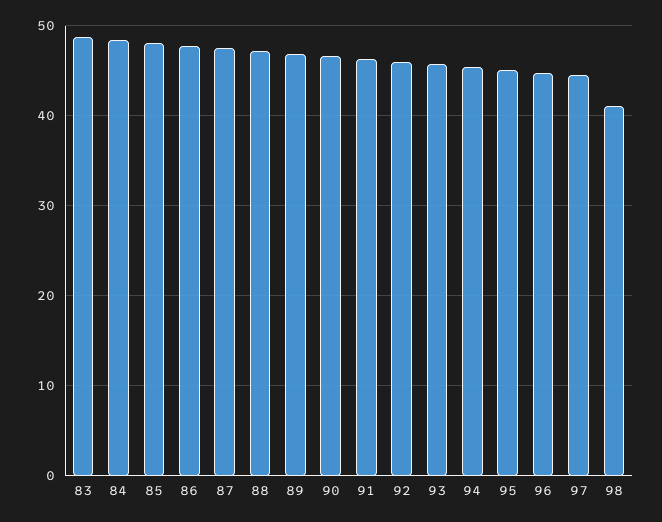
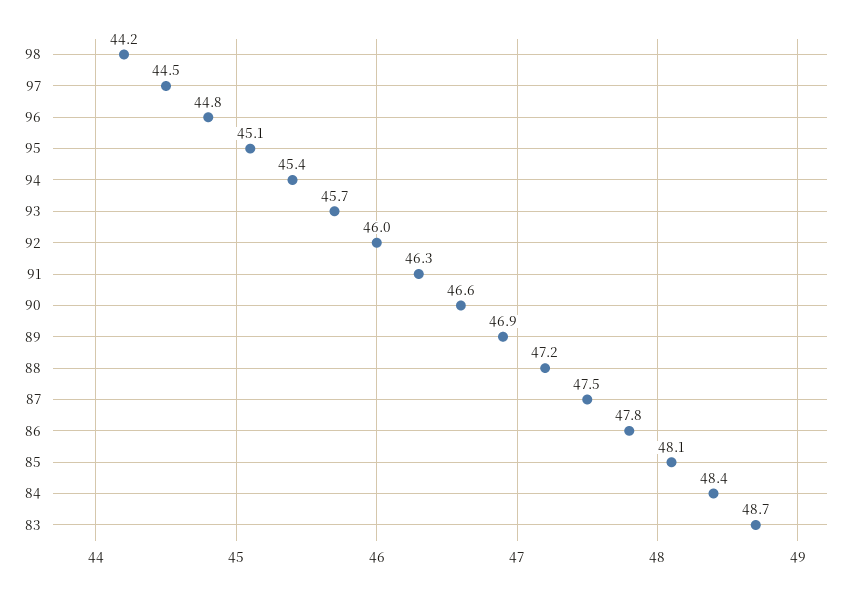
98: 41 -> 44.2

